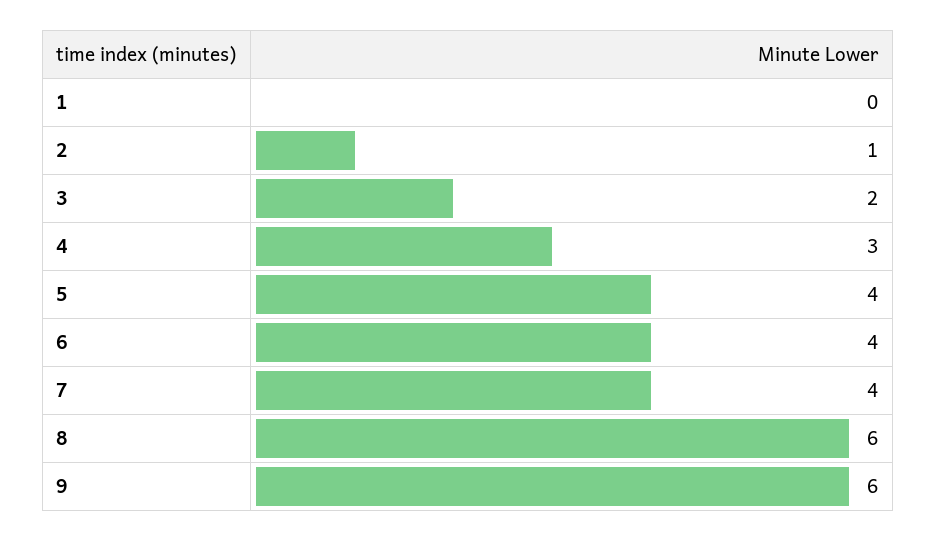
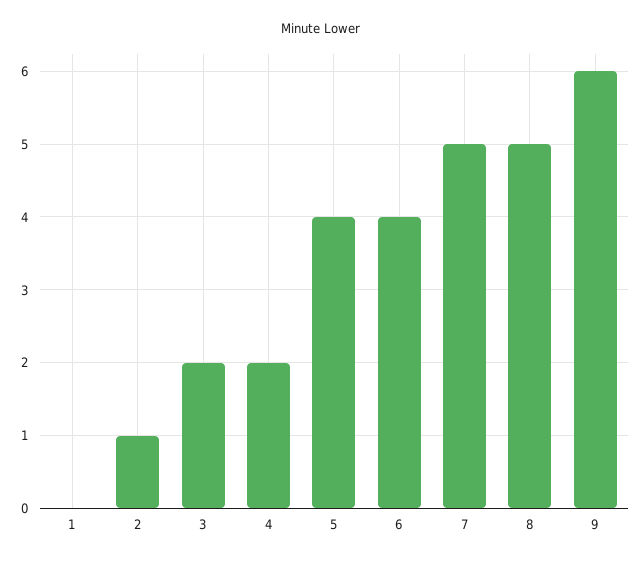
4: 3 -> 2
7: 4 -> 5
8: 6 -> 5

